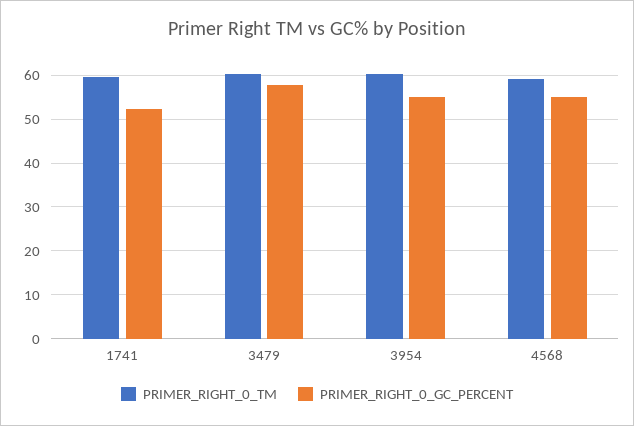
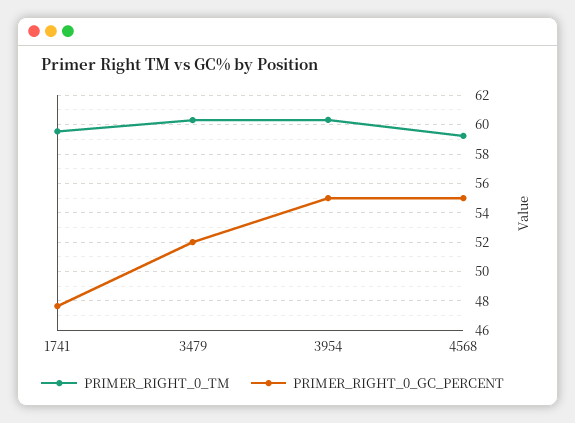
PRIMER_RIGHT_0_GC_PERCENT, 1741: 52 -> 47.5
PRIMER_RIGHT_0_GC_PERCENT, 3479: 58 -> 52

